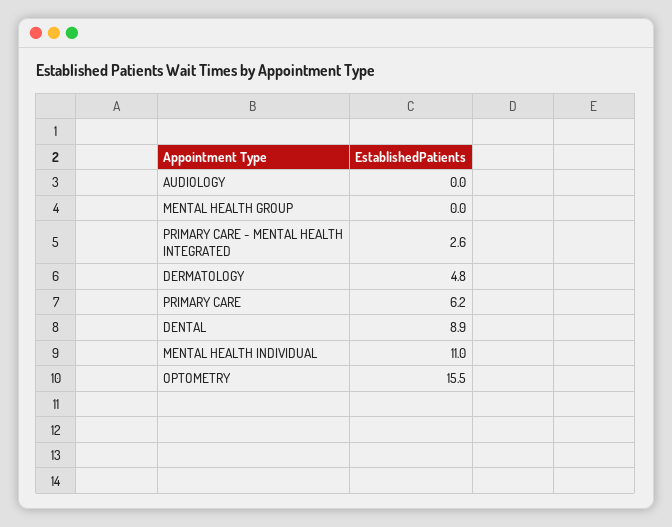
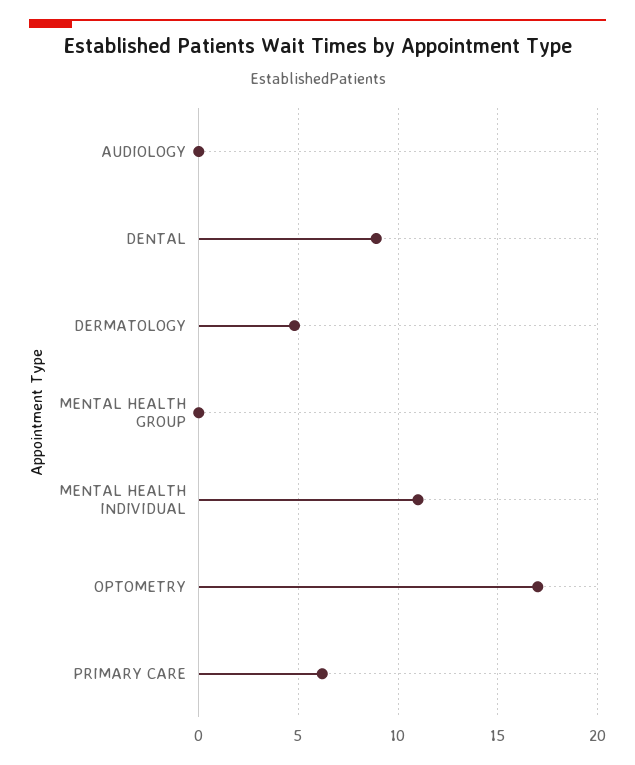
PRIMARY CARE - MENTAL HEALTH INTEGRATED: 2.6 -> none
OPTOMETRY: 15.5 -> 17

